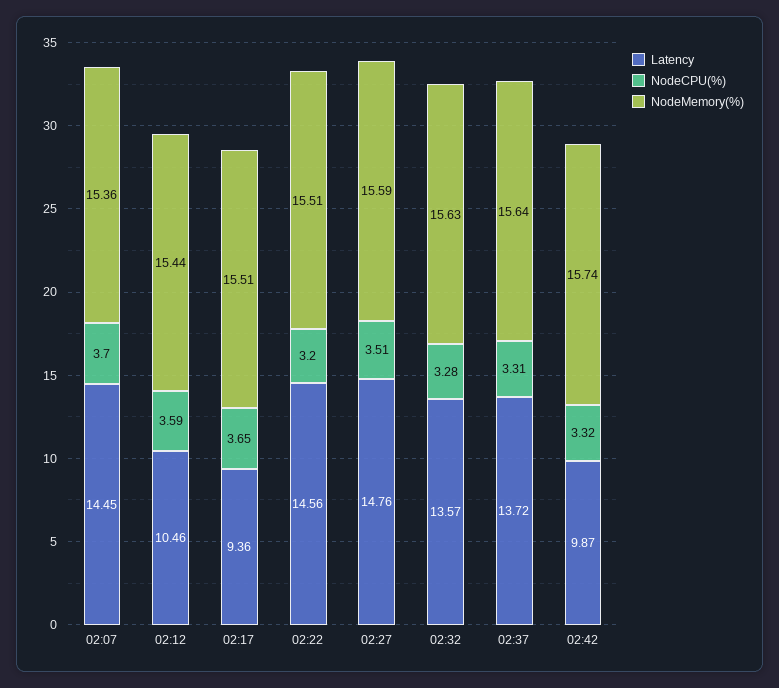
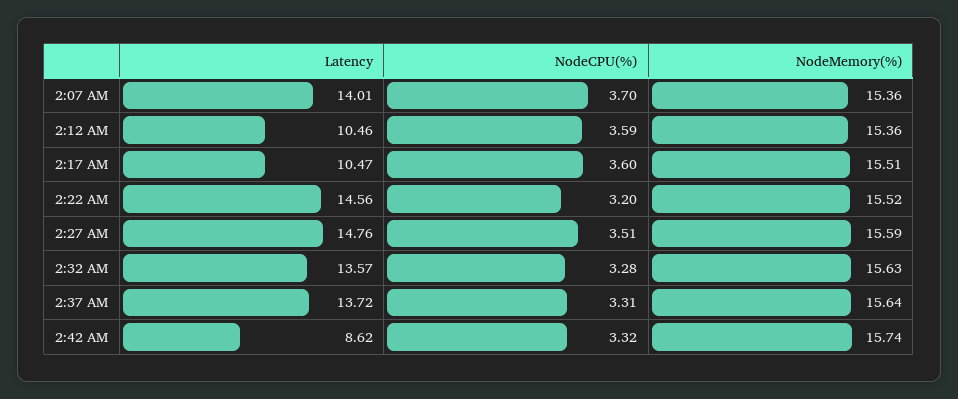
Latency, 02:07: 14.45 -> 14.01
NodeMemory(%), 02:12: 15.44 -> 15.36
Latency, 02:17: 9.36 -> 10.47
NodeCPU(%), 02:17: 3.65 -> 3.6
NodeMemory(%), 02:22: 15.51 -> 15.52
Latency, 02:42: 9.87 -> 8.62

